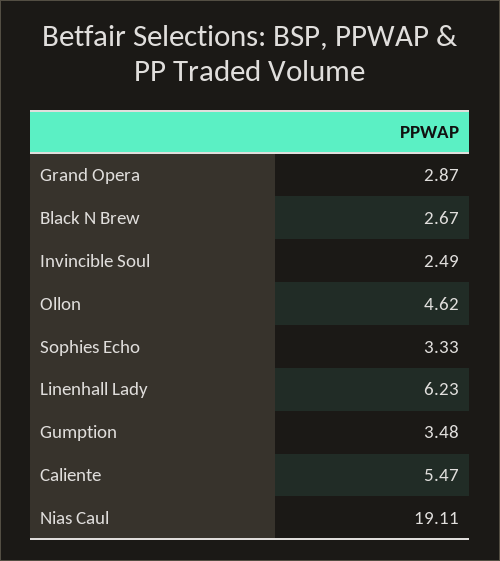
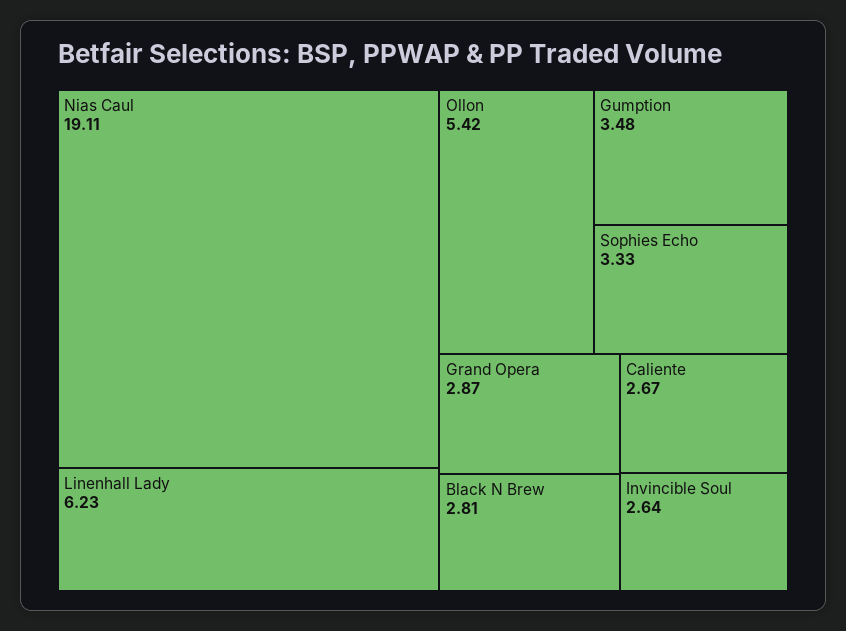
Black N Brew: 2.67 -> 2.81
Invincible Soul: 2.49 -> 2.64
Ollon: 4.62 -> 5.42
Caliente: 5.47 -> 2.67

